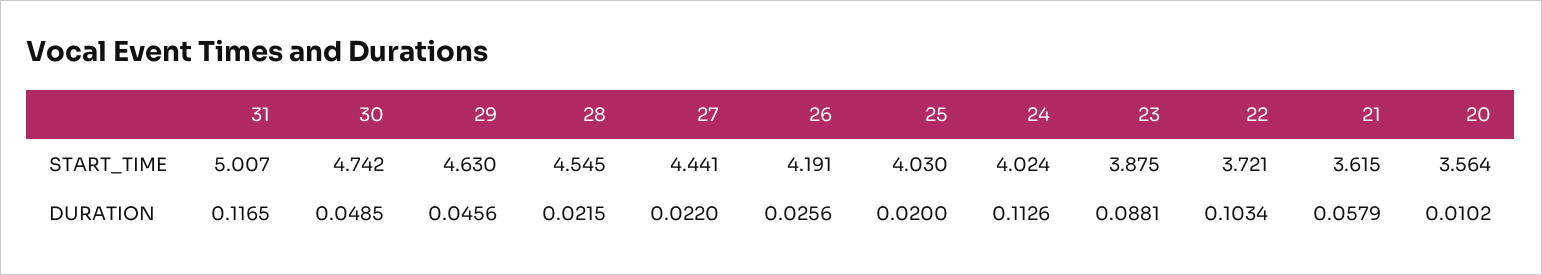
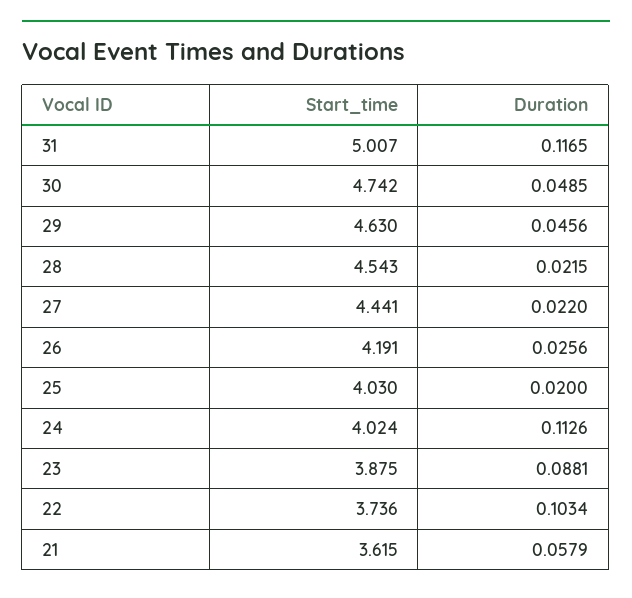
28, START_TIME: 4.545 -> 4.543
22, START_TIME: 3.721 -> 3.736
20, START_TIME: 3.564 -> none
20, DURATION: 0.0102 -> none

